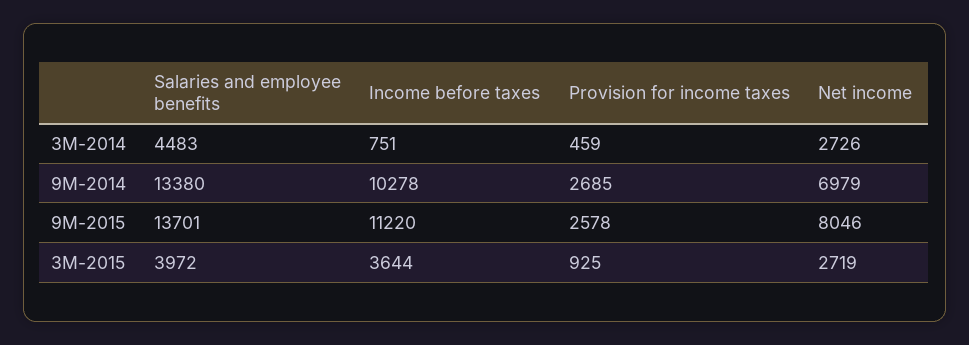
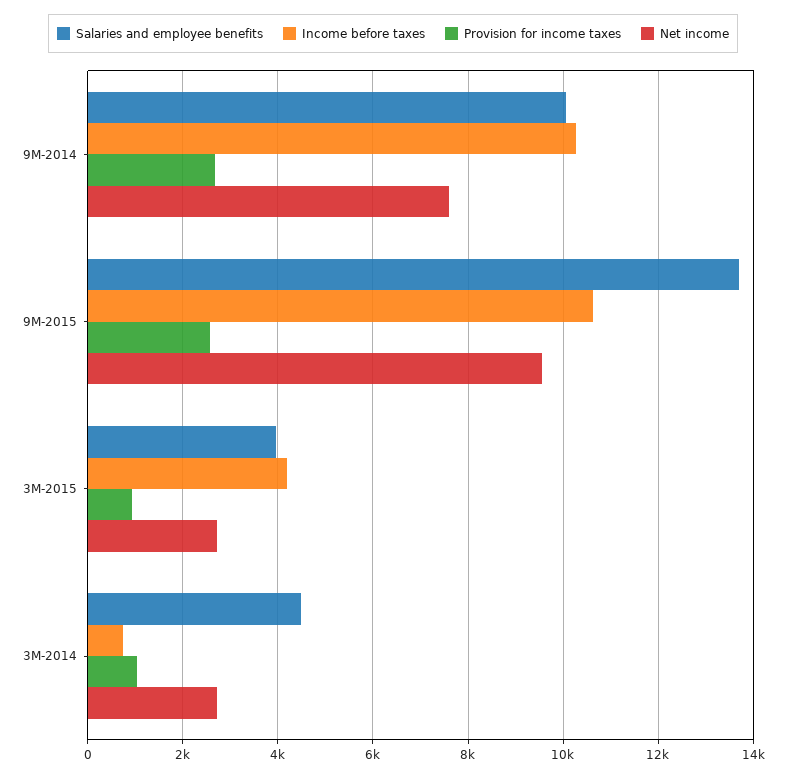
Provision for income taxes, 3M-2014: 459 -> 1000
Salaries and employee benefits, 9M-2014: 13380 -> 10000
Net income, 9M-2014: 6979 -> 7600
Income before taxes, 9M-2015: 11220 -> 10600
Net income, 9M-2015: 8046 -> 9600
Income before taxes, 3M-2015: 3644 -> 4200

